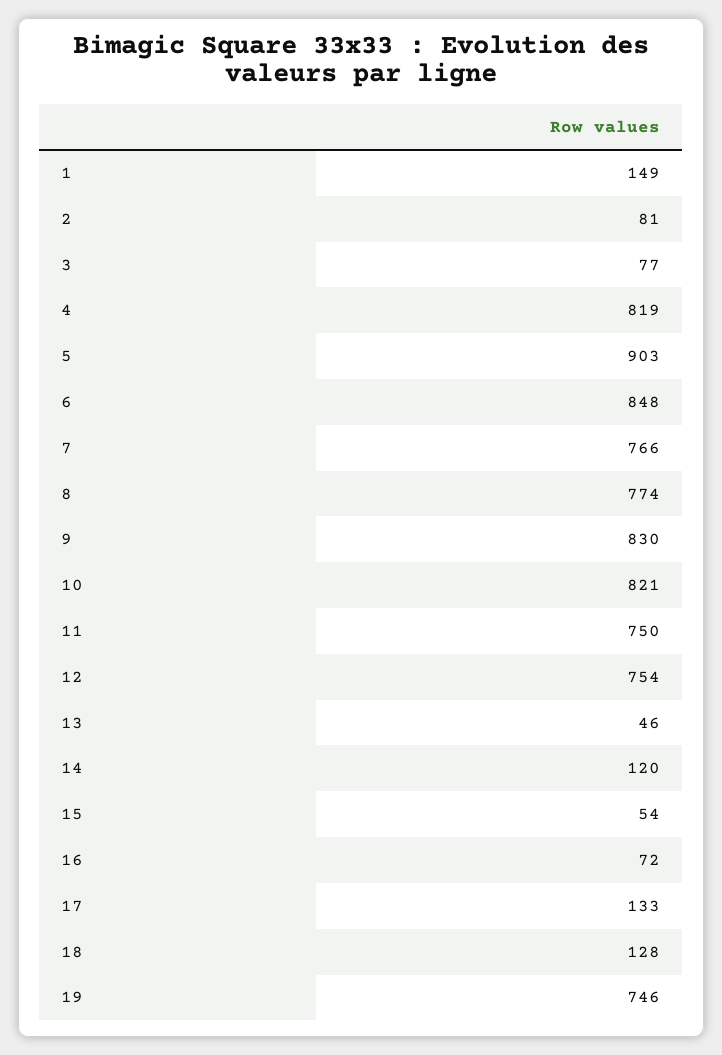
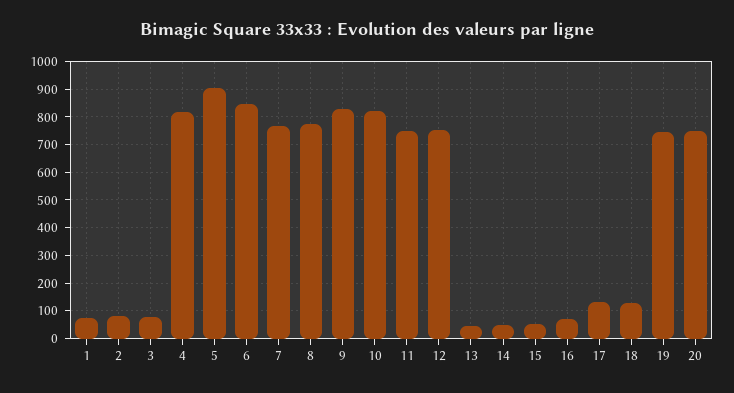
1: 149 -> 75
14: 120 -> 50
20: none -> 750

